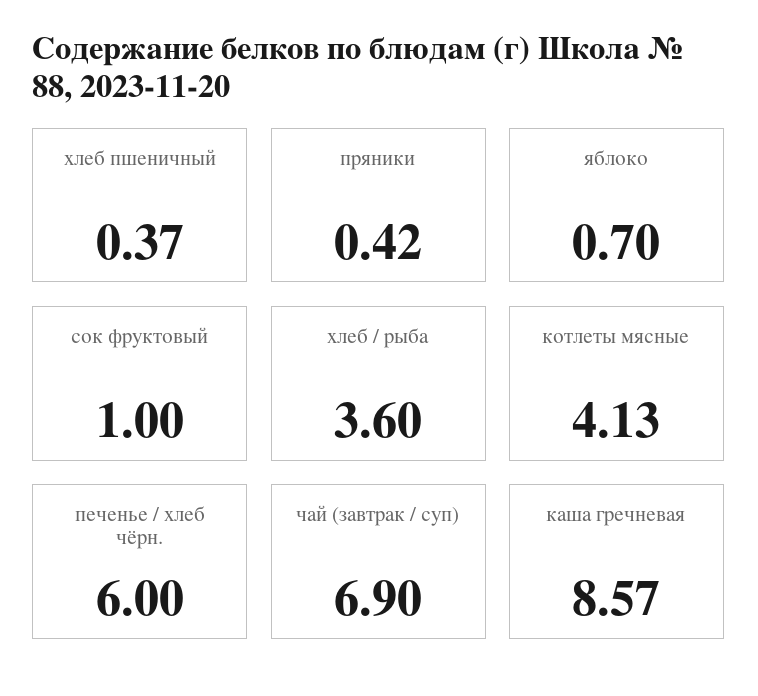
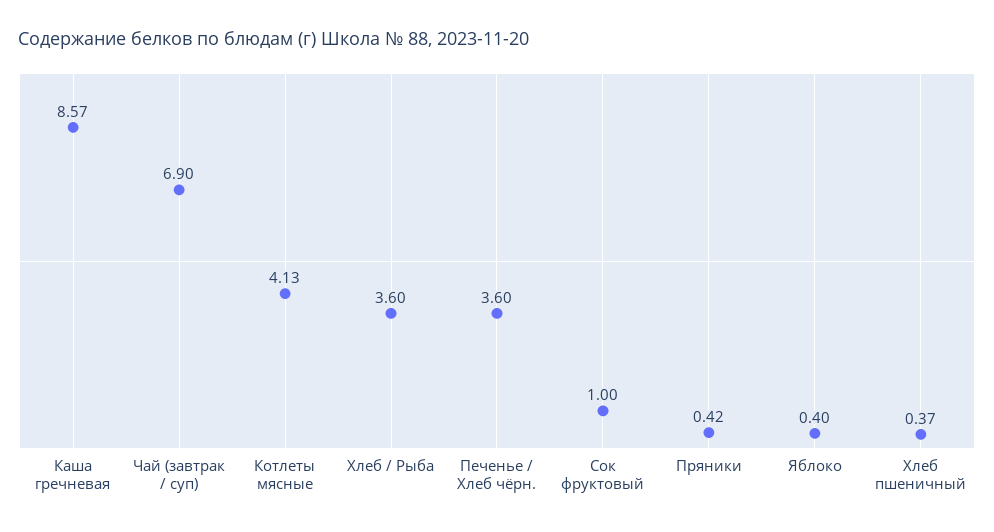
яблоко: 0.7 -> 0.4
печенье / хлеб чёрн.: 6 -> 3.6

